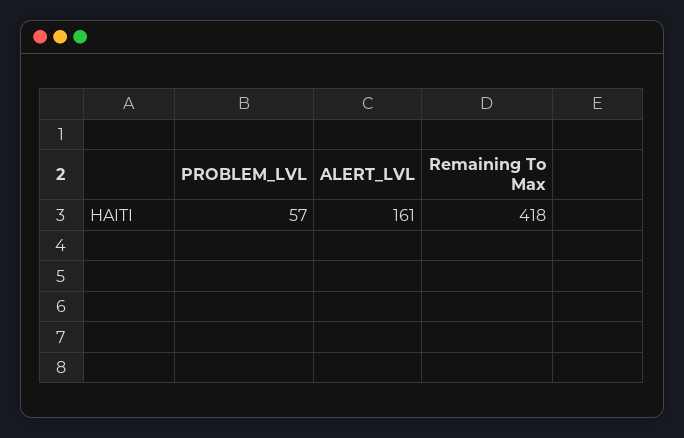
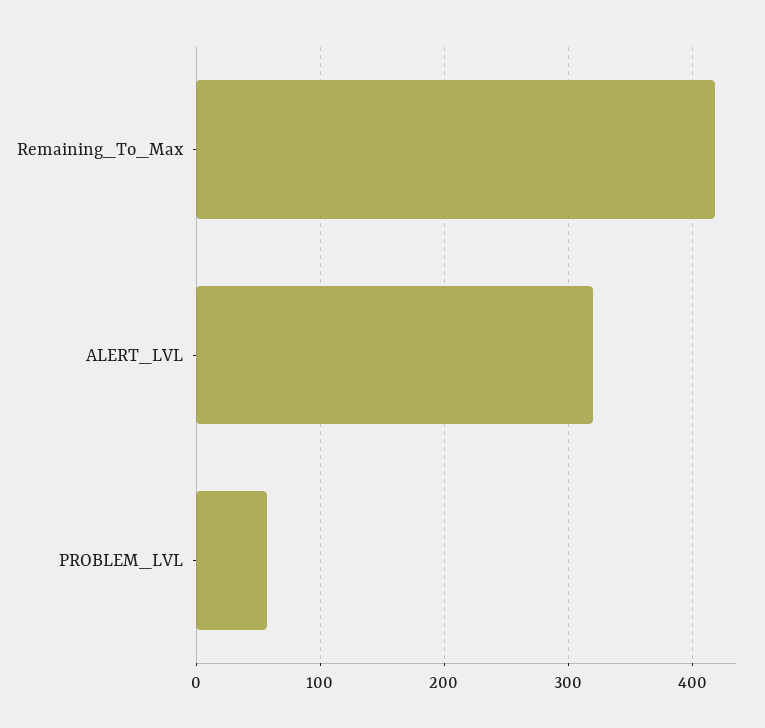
ALERT_LVL: 161 -> 320

